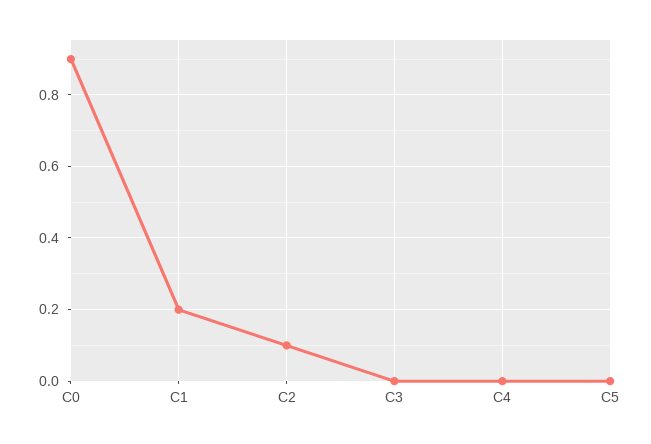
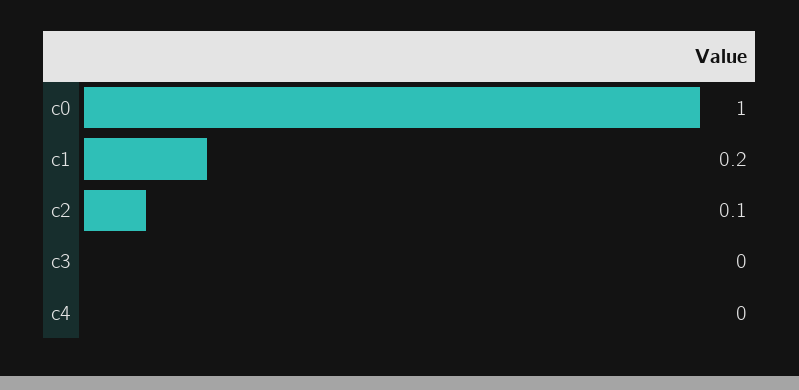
C0: 0.9 -> 1
C5: 0 -> none

